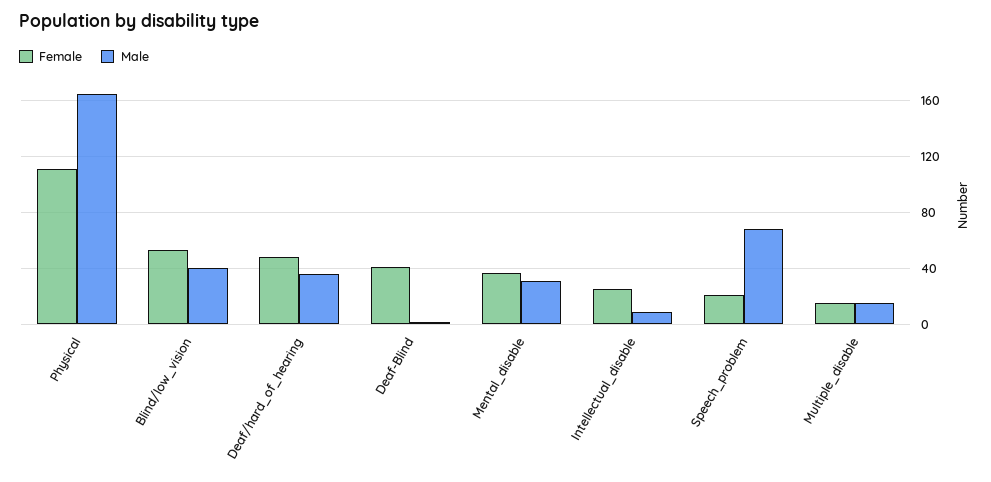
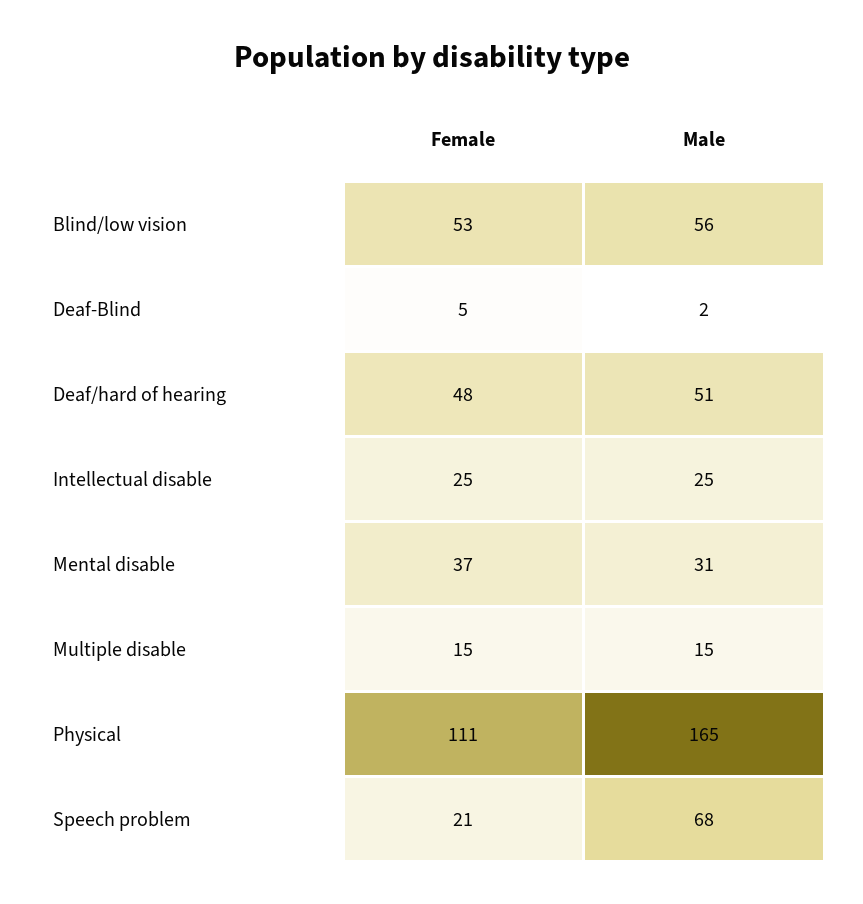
Male, Blind/low_vision: 40 -> 56
Male, Deaf/hard_of_hearing: 35 -> 51
Female, Deaf-Blind: 40 -> 5
Male, Intellectual_disable: 10 -> 25

